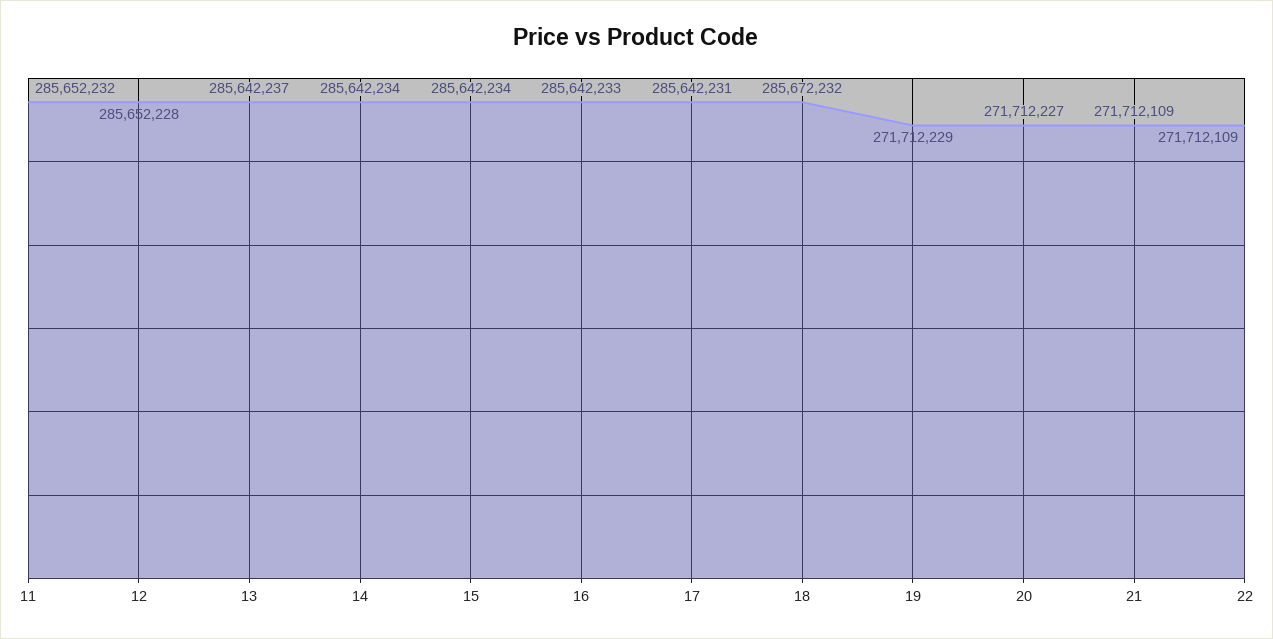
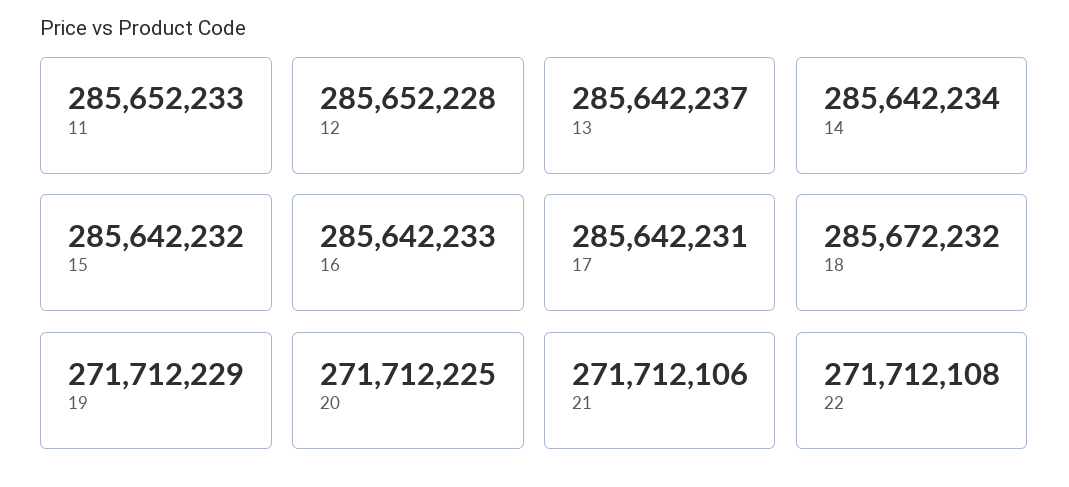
11: 285652232 -> 285652233
15: 285642234 -> 285642232
20: 271712227 -> 271712225
21: 271712109 -> 271712106
22: 271712109 -> 271712108

